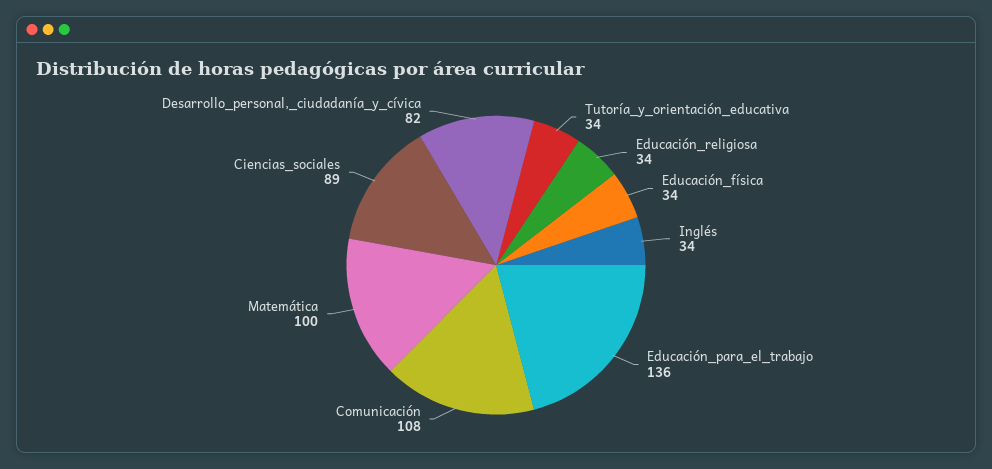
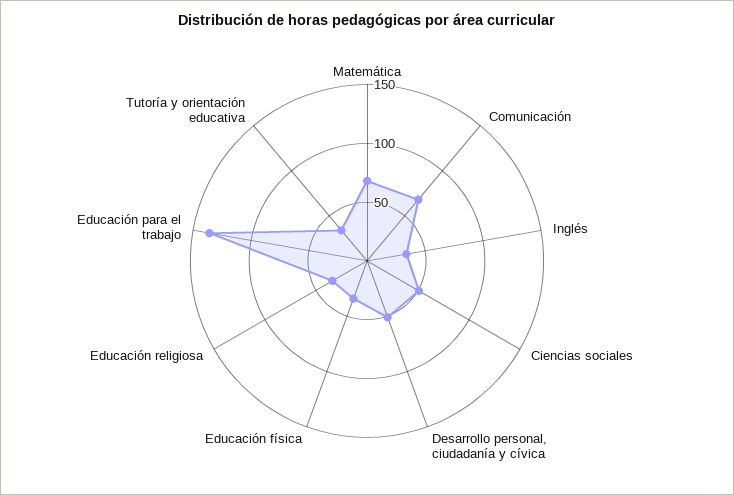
Comunicación: 108 -> 70
Matemática: 100 -> 70
Ciencias_sociales: 89 -> 50
Desarrollo_personal,_ciudadanía_y_cívica: 82 -> 50

